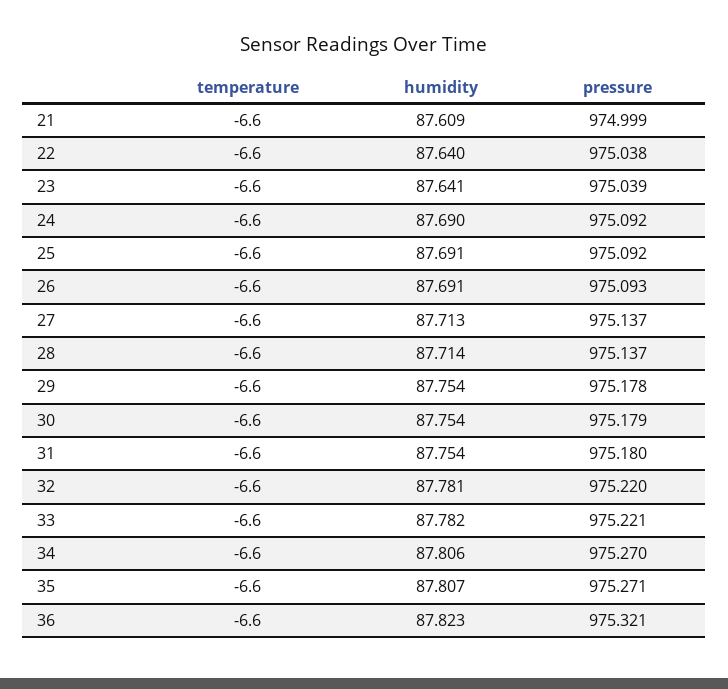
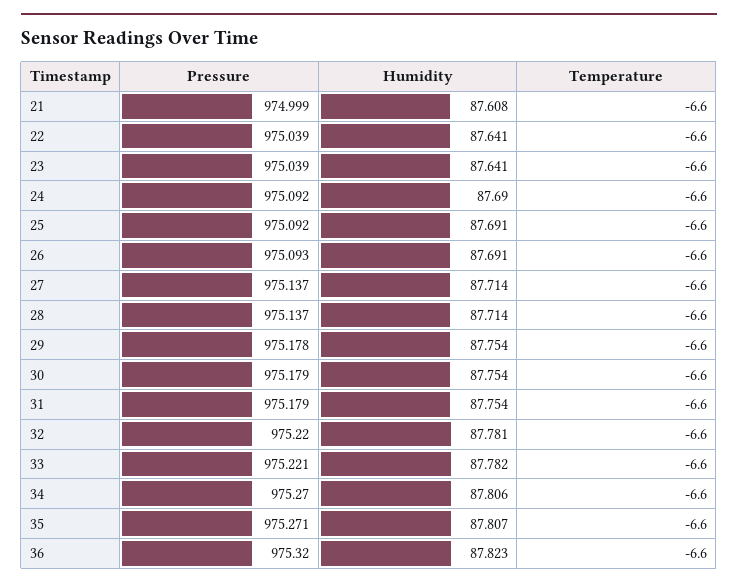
humidity, 21: 87.609 -> 87.608
humidity, 22: 87.64 -> 87.641
pressure, 22: 975.038 -> 975.039
humidity, 27: 87.713 -> 87.714
pressure, 31: 975.18 -> 975.179
pressure, 36: 975.321 -> 975.32

